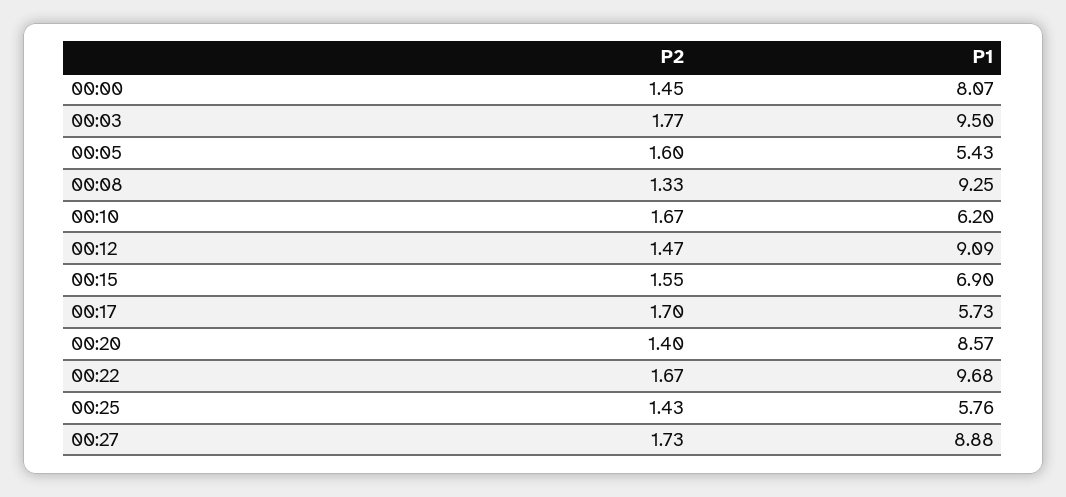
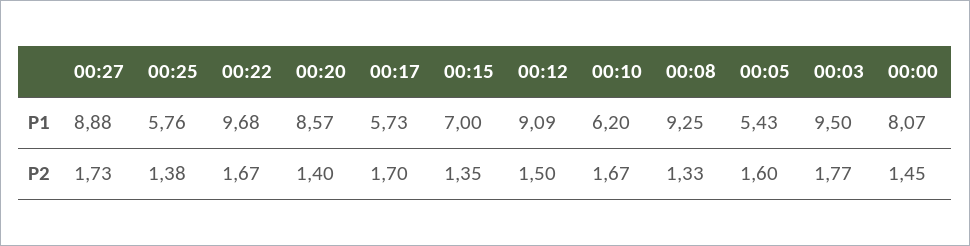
P2, 00:12: 1.47 -> 1.5
P2, 00:15: 1.55 -> 1.35
P1, 00:15: 6.9 -> 7
P2, 00:25: 1.43 -> 1.38

